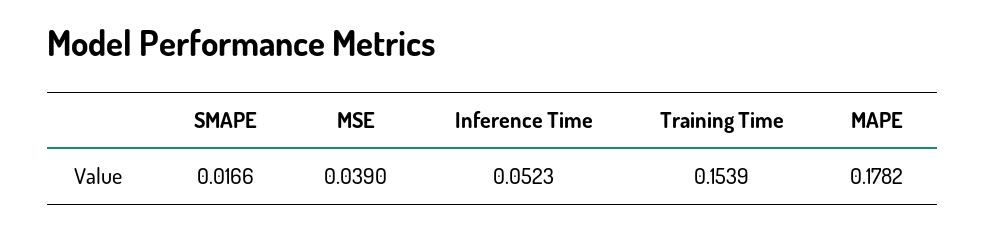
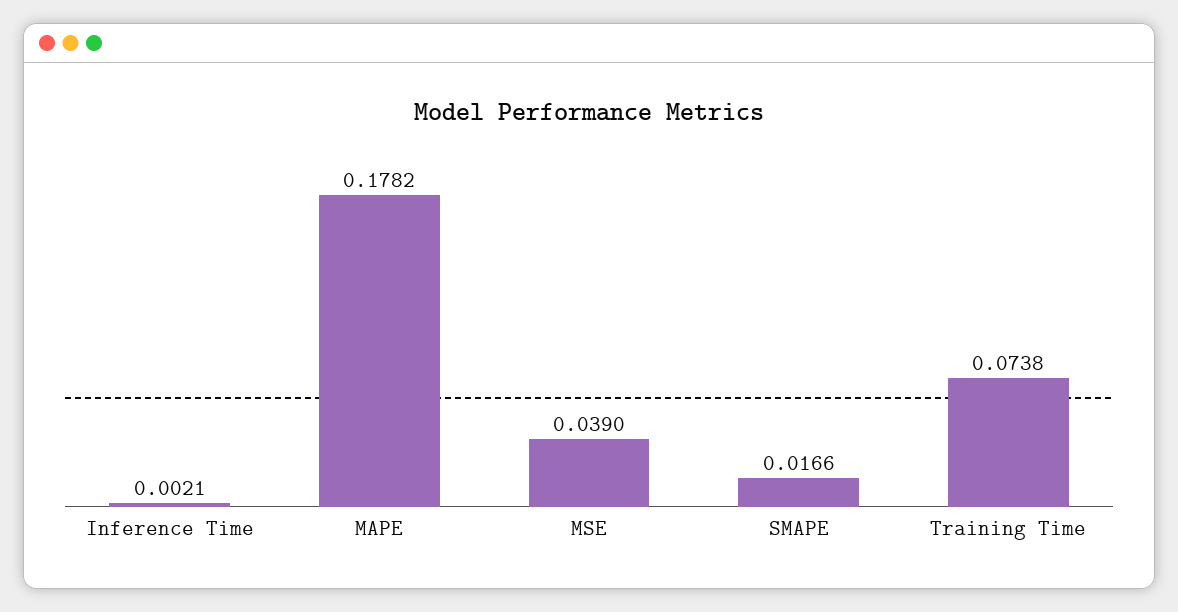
Inference Time: 0.0523 -> 0.0021
Training Time: 0.1539 -> 0.0738

